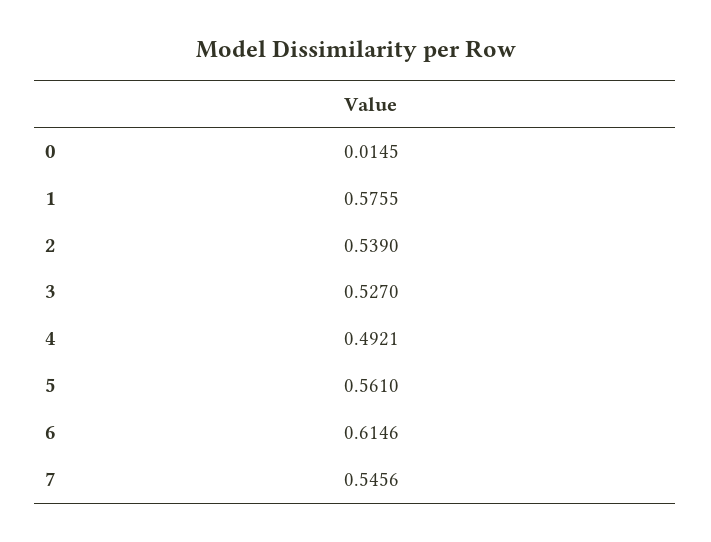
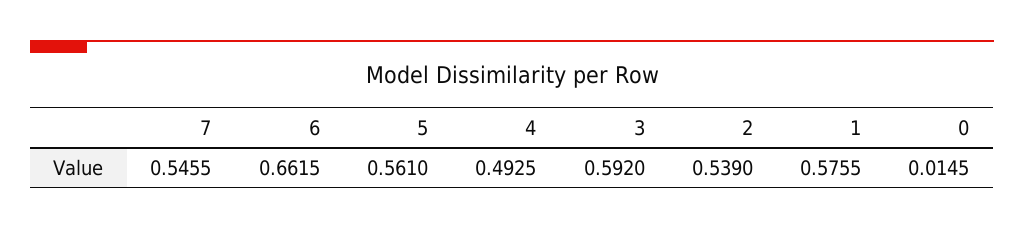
3: 0.527 -> 0.592
4: 0.4921 -> 0.4925
6: 0.6146 -> 0.6615
7: 0.5456 -> 0.5455

